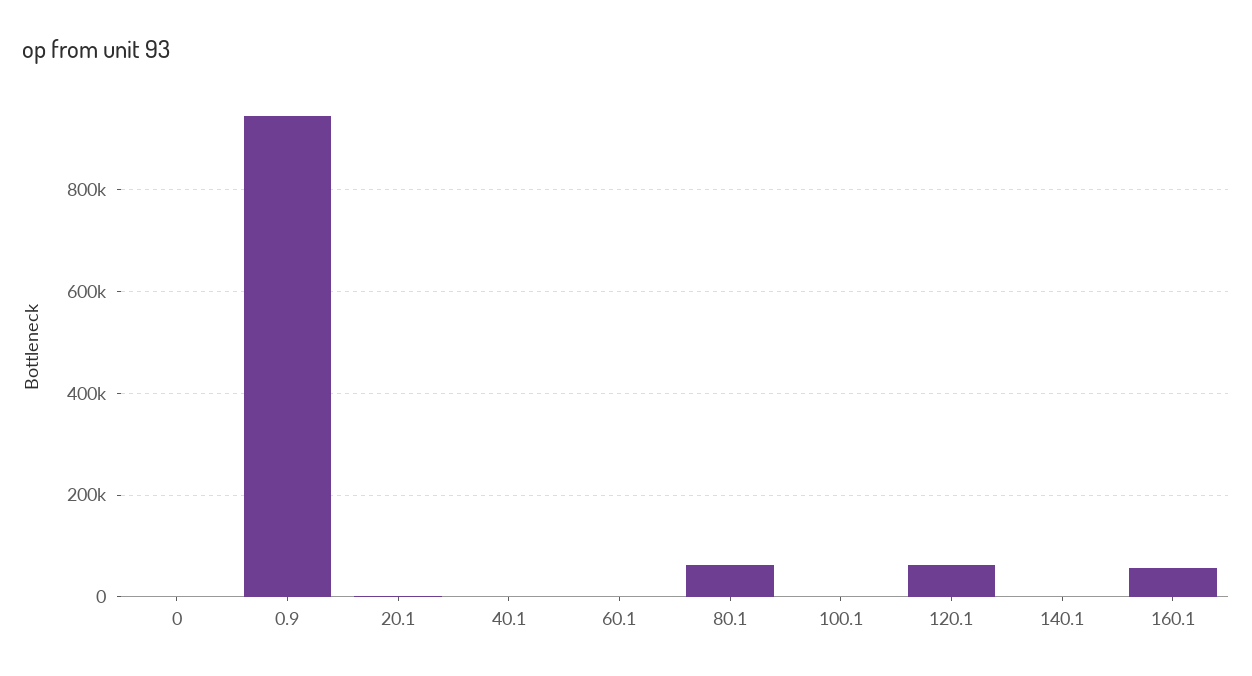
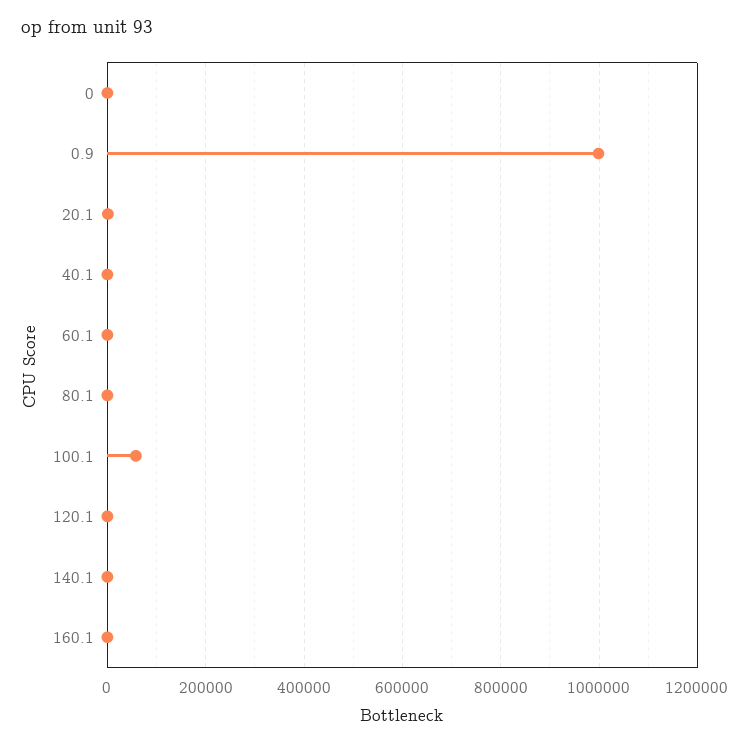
0.9: 940000 -> 1000000
80.1: 60000 -> 0
100.1: 0 -> 60000
120.1: 60000 -> 0
160.1: 60000 -> 0

